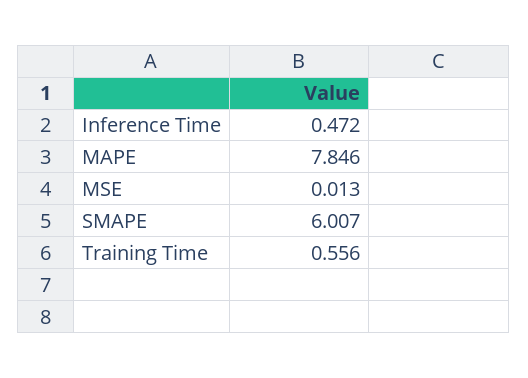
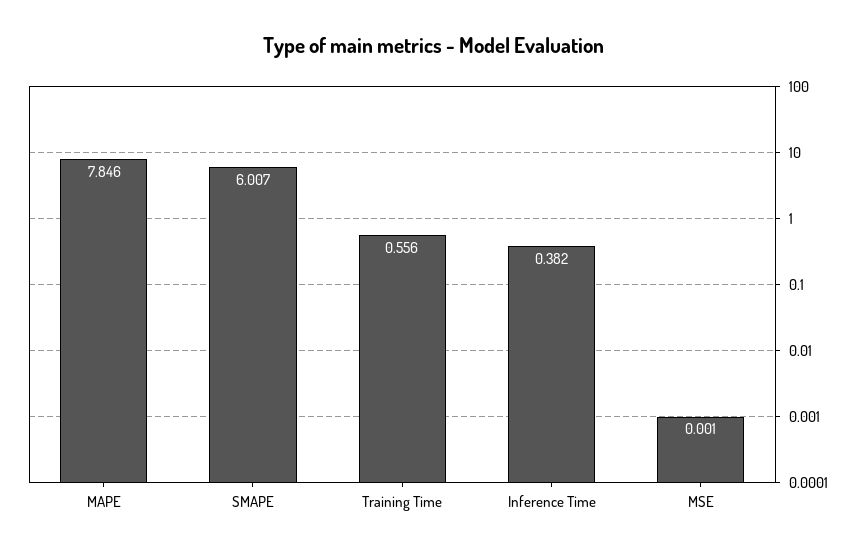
Inference Time: 0.472 -> 0.382
MSE: 0.013 -> 0.001

